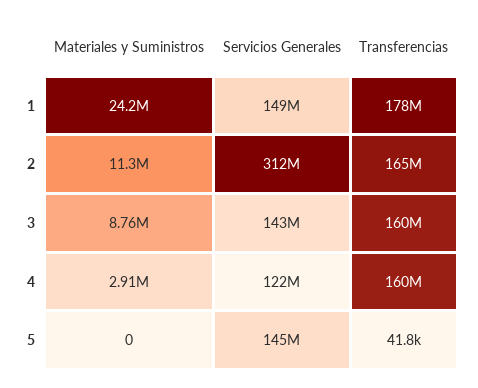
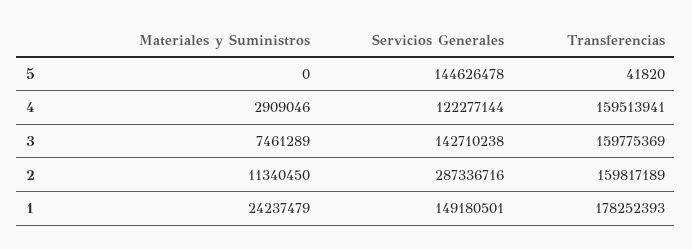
Servicios Generales, 2: 312000000 -> 287336716
Transferencias, 2: 165000000 -> 159817189
Materiales y Suministros, 3: 8760000 -> 7461289

